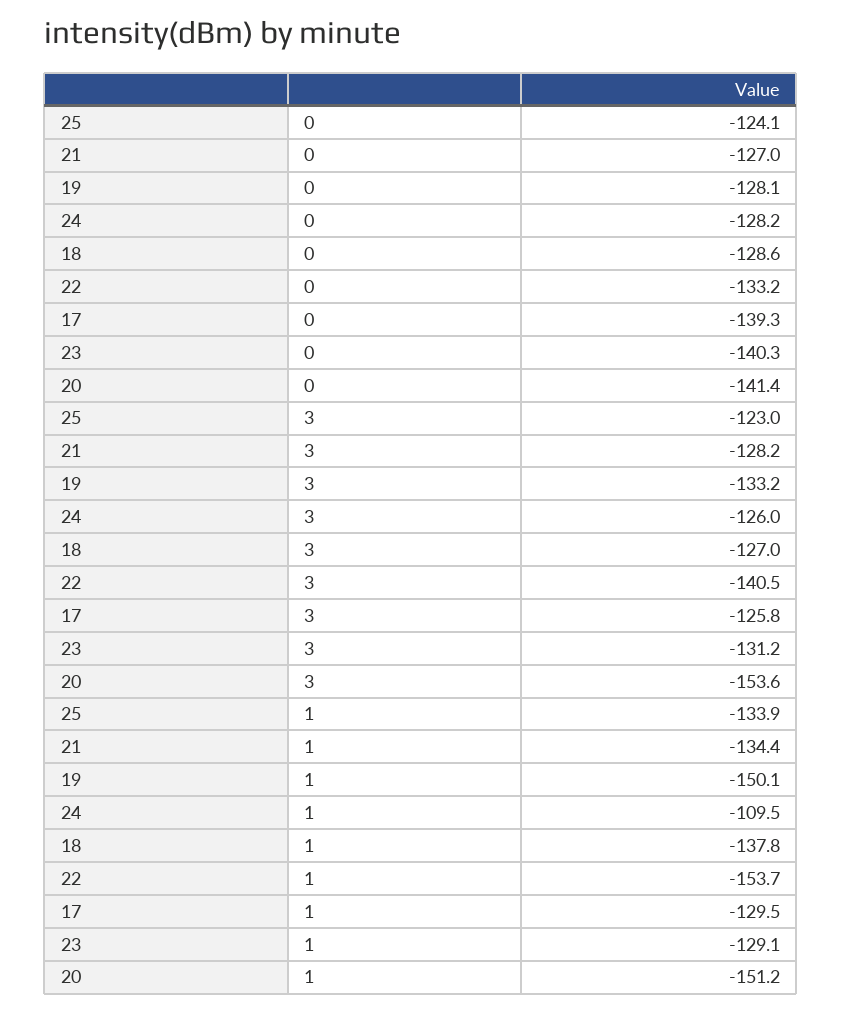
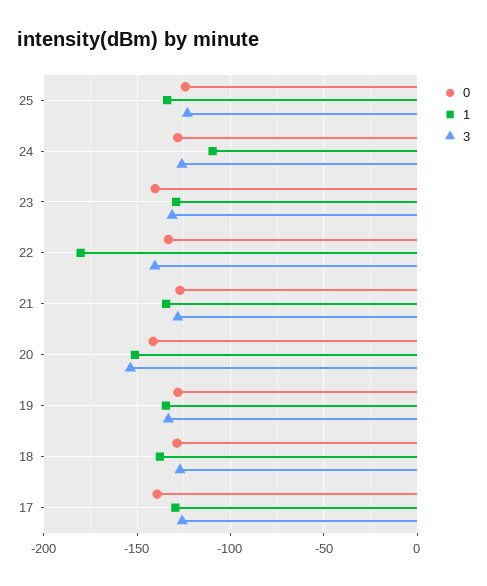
1, 19: -150.1 -> -135
1, 22: -153.7 -> -180

